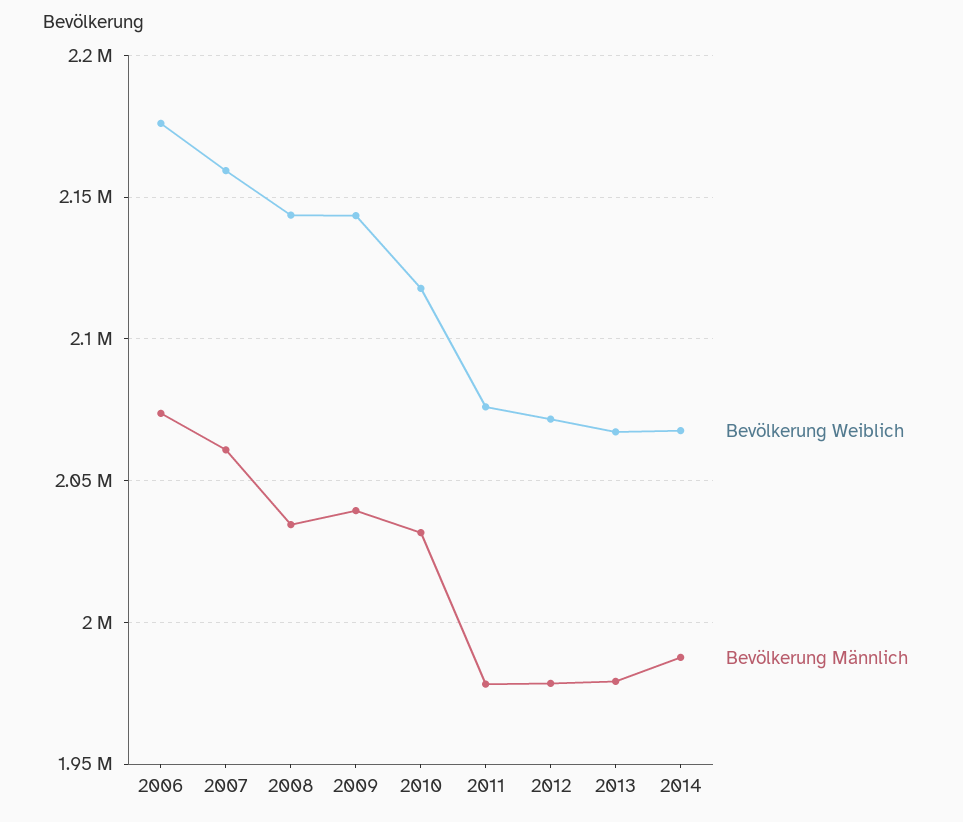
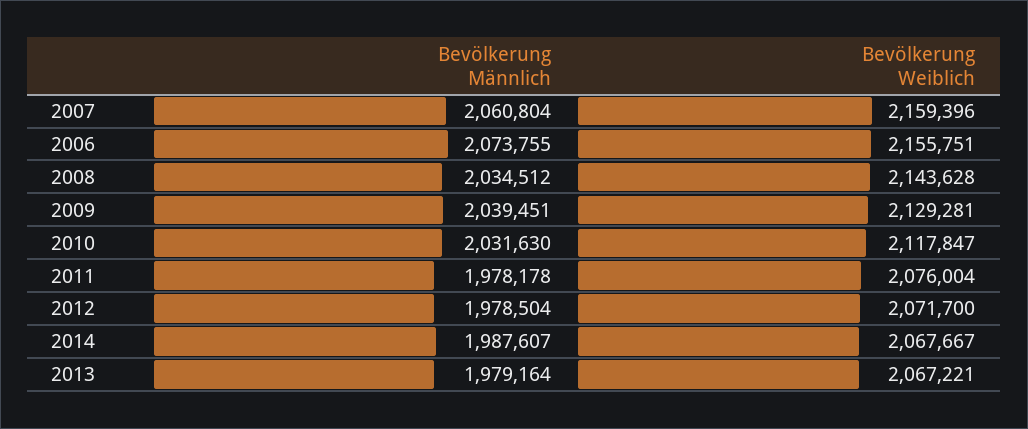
Bevölkerung Weiblich, 2006: 2175000 -> 2155751
Bevölkerung Weiblich, 2009: 2145000 -> 2129281

